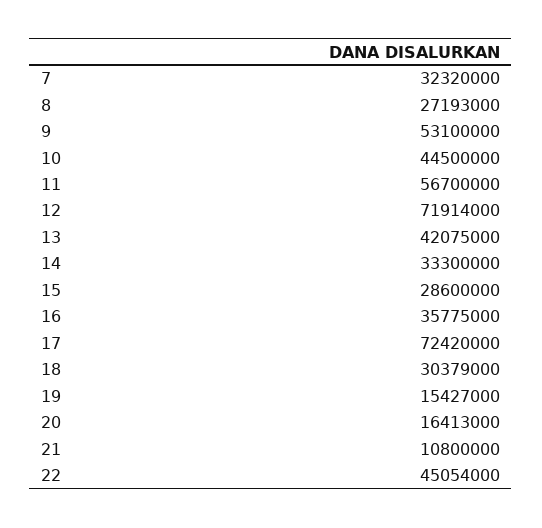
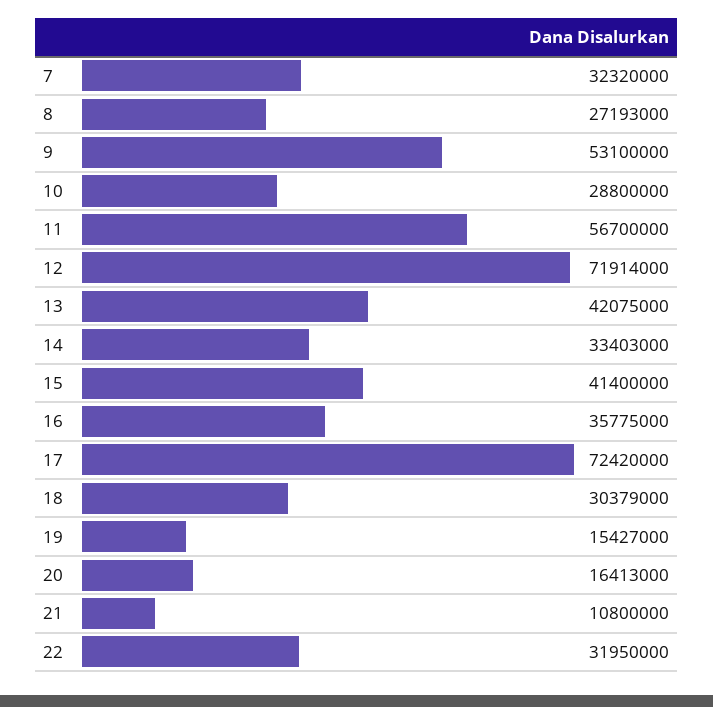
10: 44500000 -> 28800000
14: 33300000 -> 33403000
15: 28600000 -> 41400000
22: 45054000 -> 31950000

